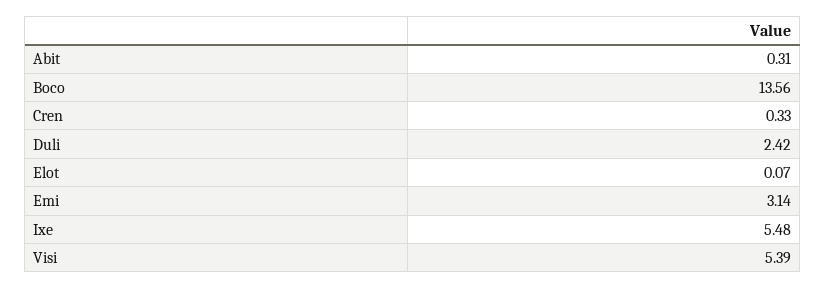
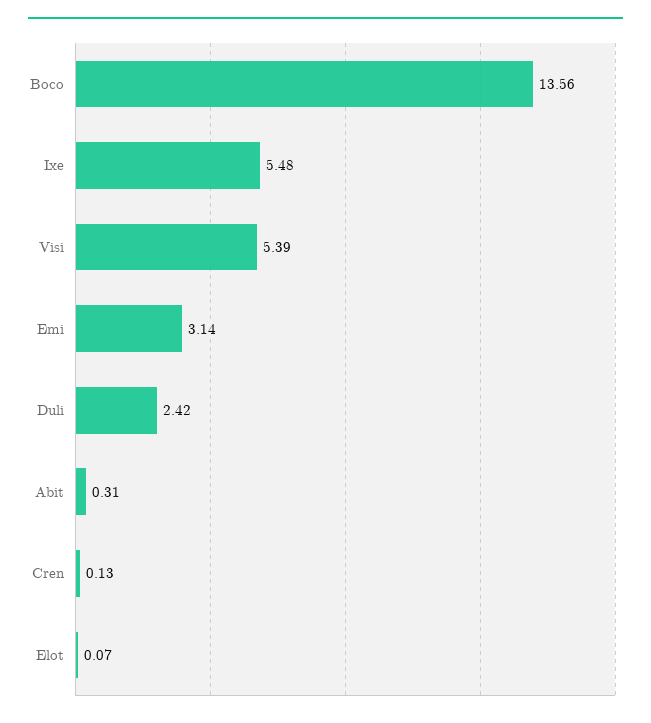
Cren: 0.33 -> 0.13

